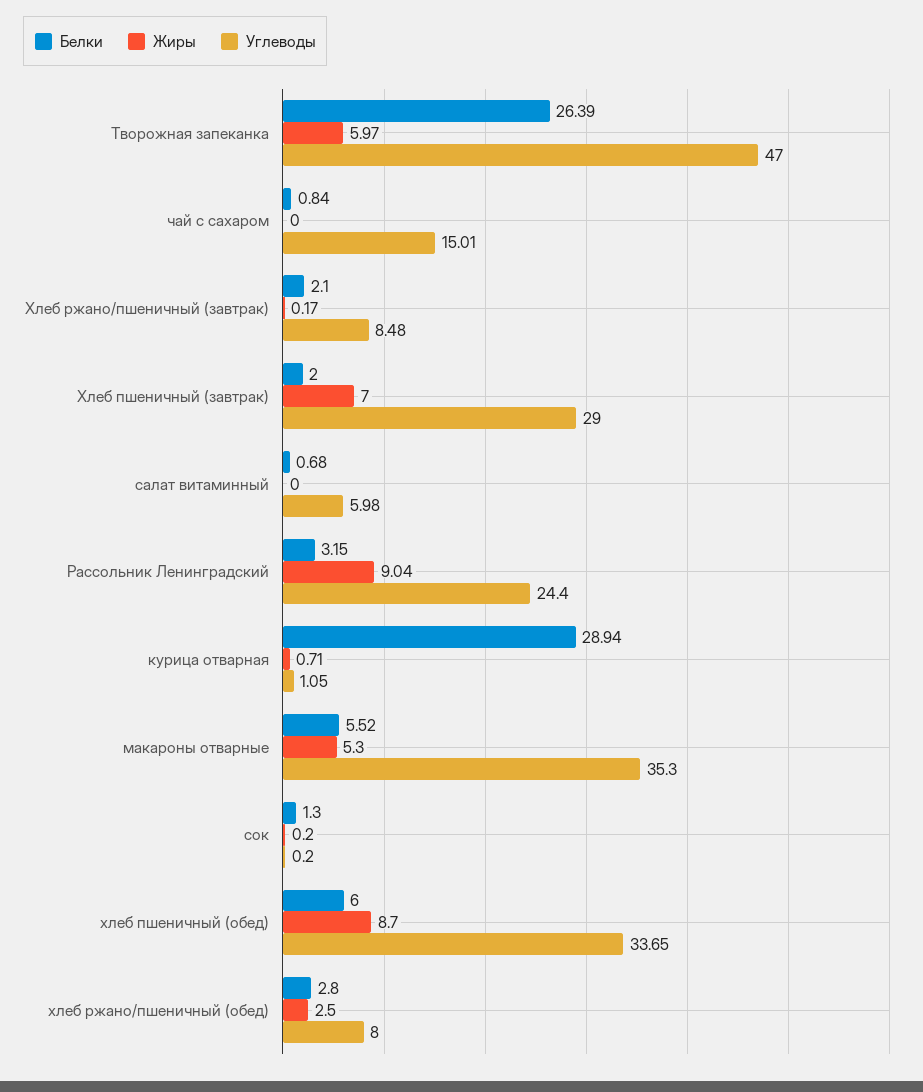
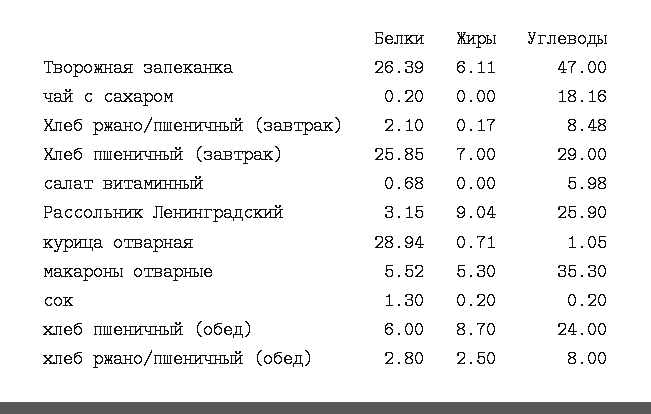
Жиры, Творожная запеканка: 5.97 -> 6.11
Белки, чай с сахаром: 0.84 -> 0.2
Углеводы, чай с сахаром: 15.01 -> 18.16
Белки, Хлеб пшеничный (завтрак): 2 -> 25.85
Углеводы, Рассольник Ленинградский: 24.4 -> 25.9
Углеводы, хлеб пшеничный (обед): 33.65 -> 24

